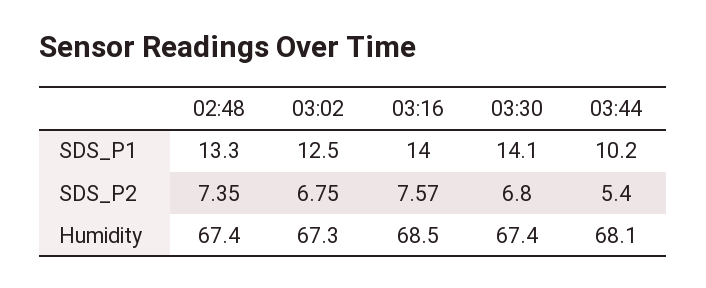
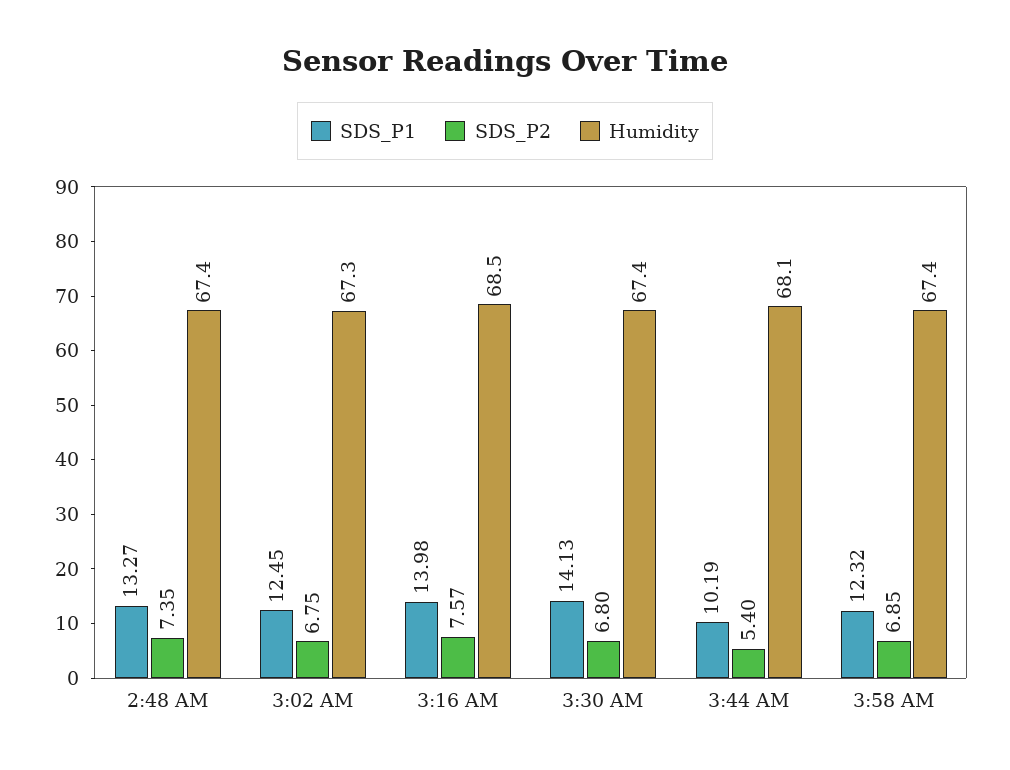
SDS_P1, 3:58 AM: none -> 12.32
SDS_P2, 3:58 AM: none -> 6.85
Humidity, 3:58 AM: none -> 67.4

